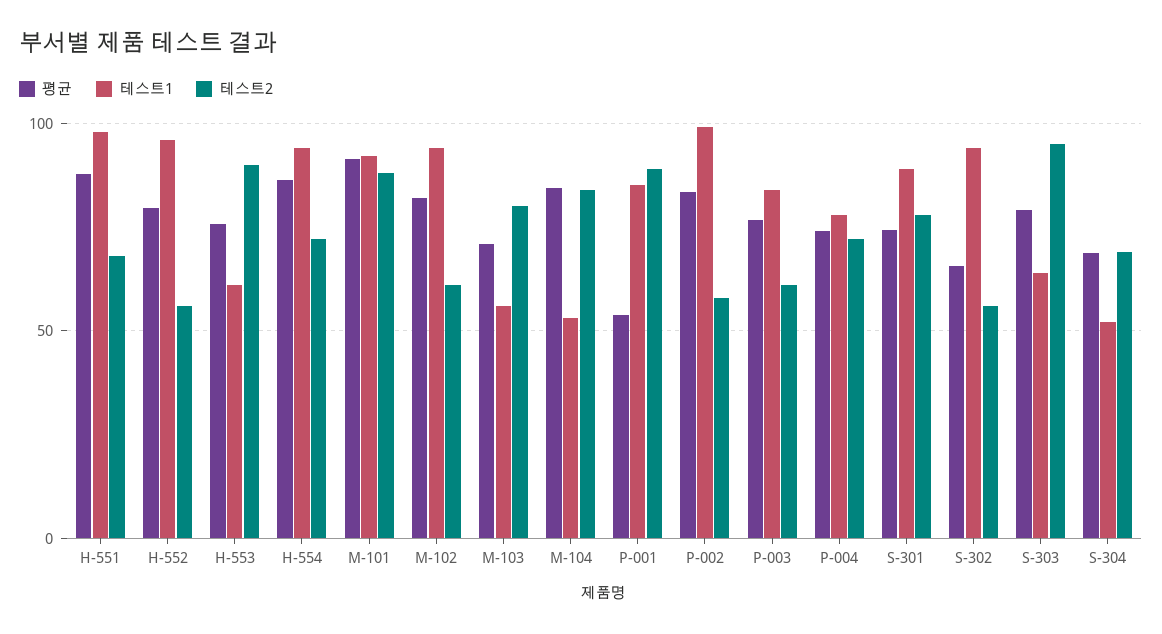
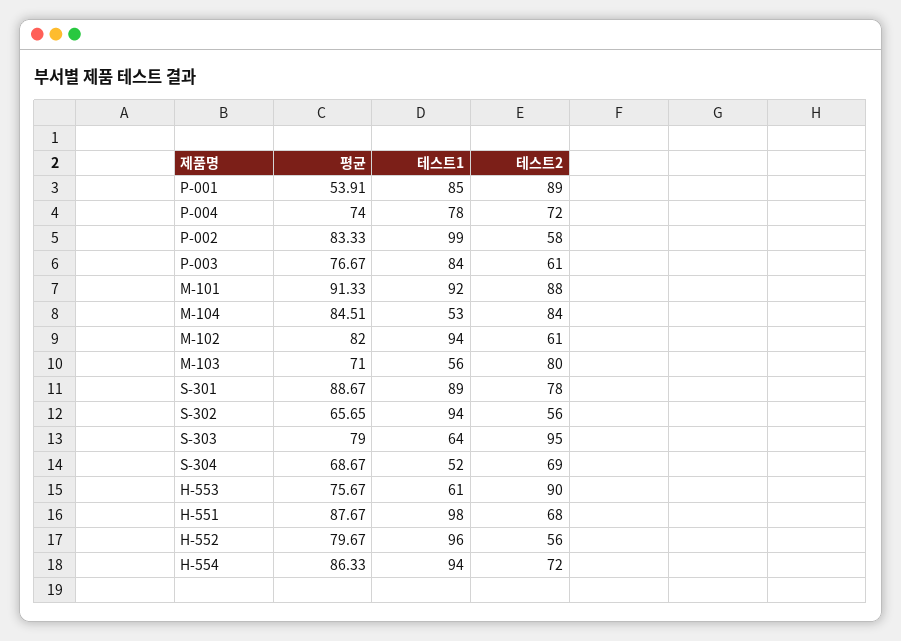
평균, S-301: 75 -> 88.67

